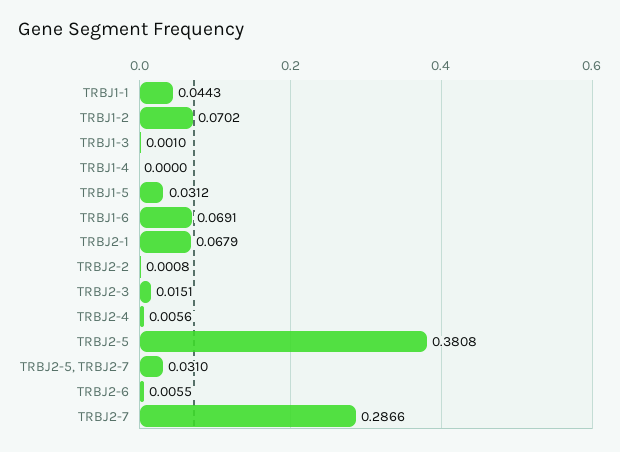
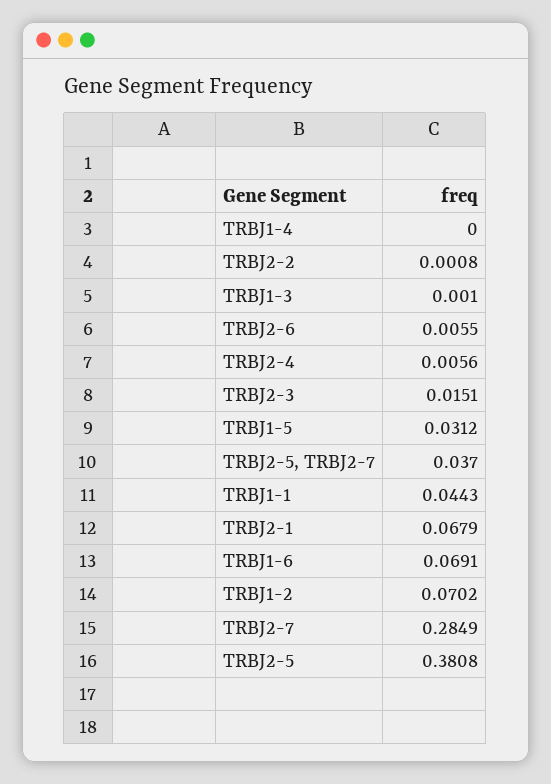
TRBJ2-5, TRBJ2-7: 0.031 -> 0.037
TRBJ2-7: 0.2866 -> 0.2849

